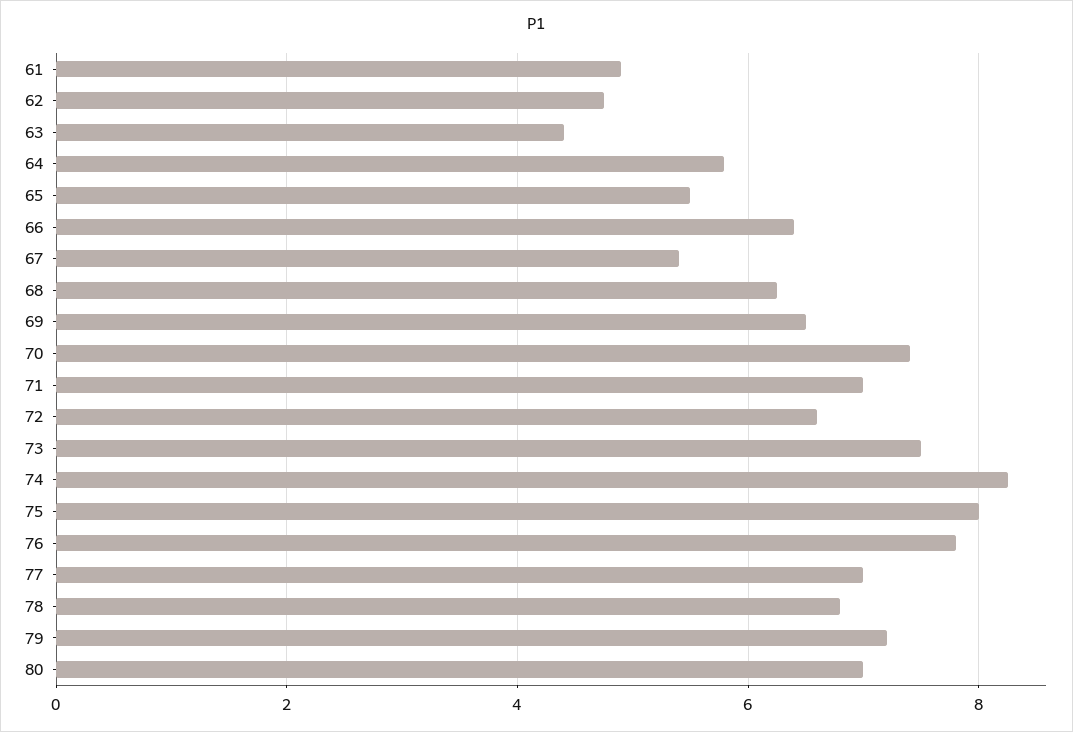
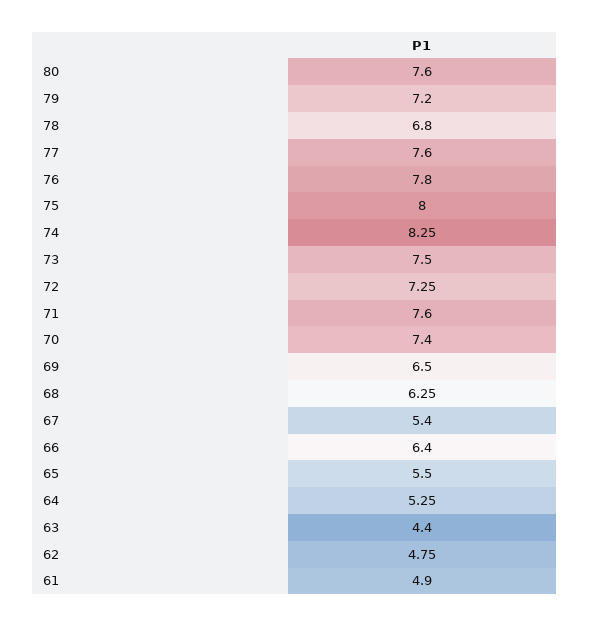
64: 5.8 -> 5.25
71: 7 -> 7.6
72: 6.6 -> 7.25
77: 7 -> 7.6
80: 7 -> 7.6

